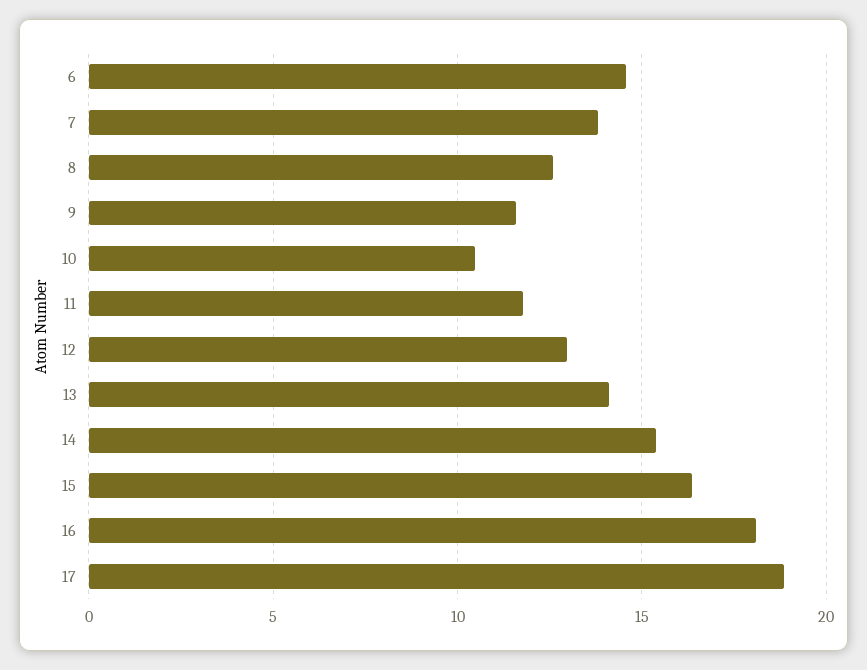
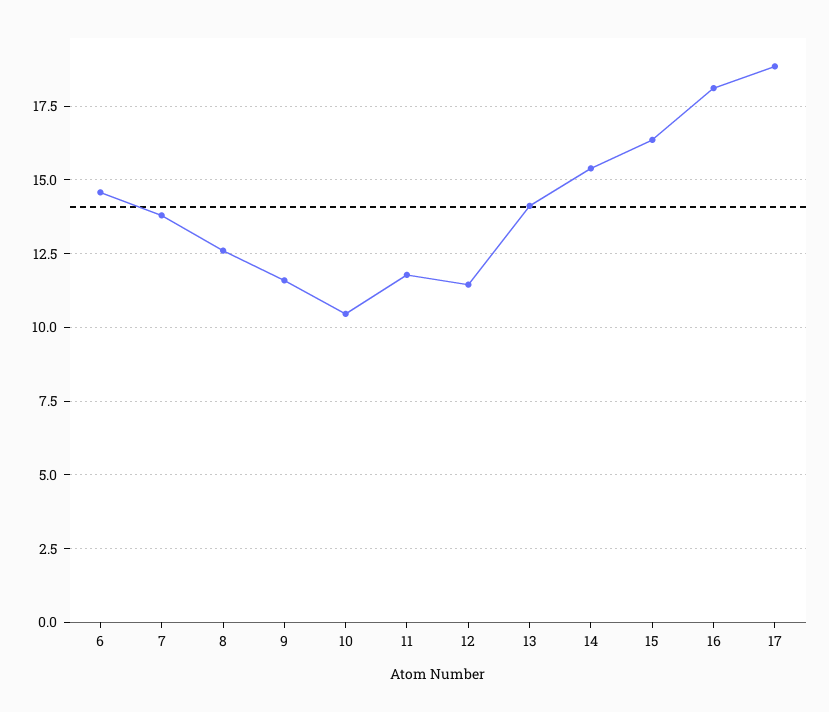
12: 13 -> 11.5

